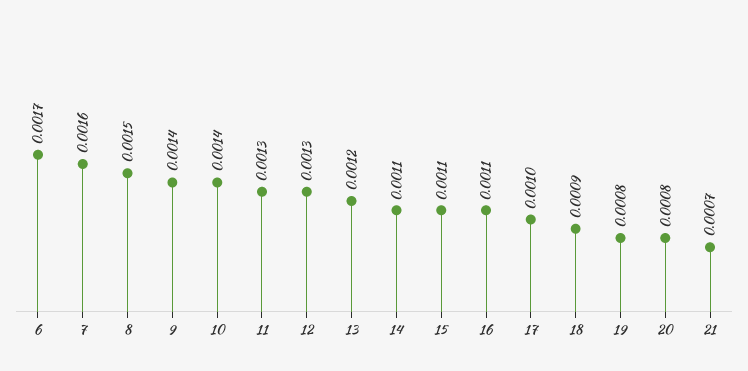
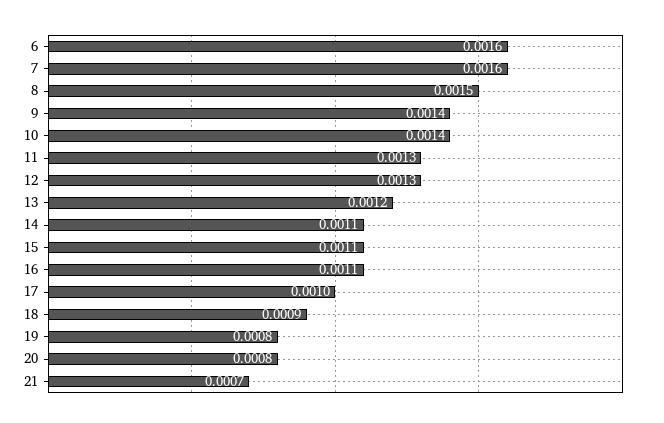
6: 0.0017 -> 0.0016

